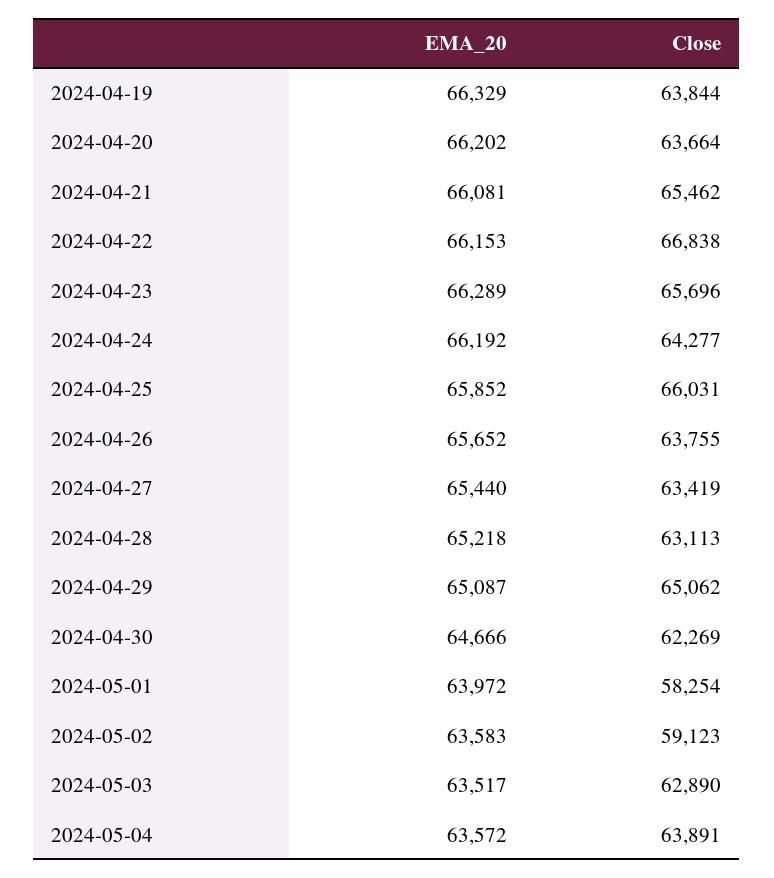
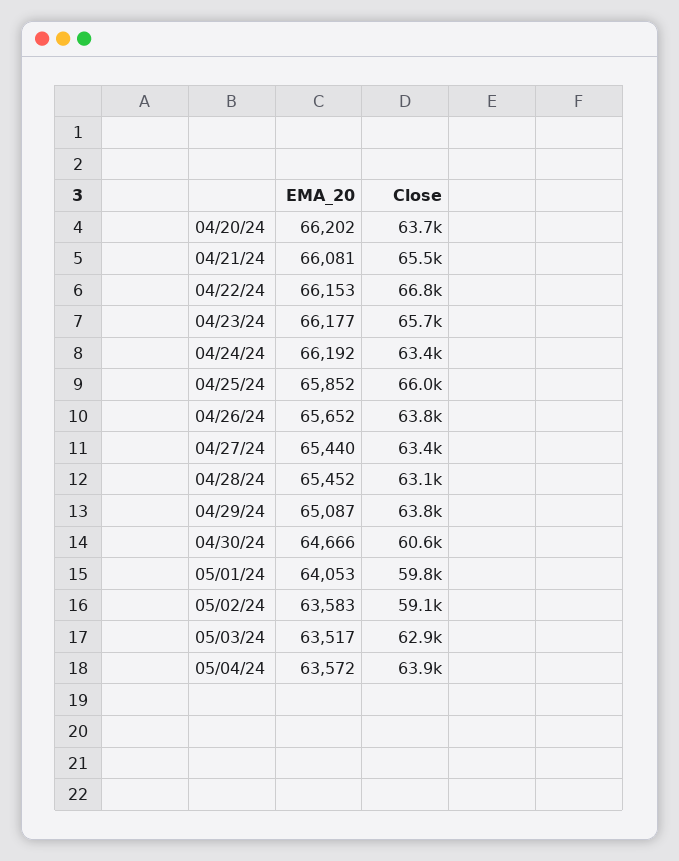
EMA_20, 2024-04-19: 66329 -> none
Close, 2024-04-19: 63844 -> none
EMA_20, 2024-04-23: 66289 -> 66177
Close, 2024-04-24: 64277 -> 63400
EMA_20, 2024-04-28: 65218 -> 65452
Close, 2024-04-29: 65062 -> 63800
Close, 2024-04-30: 62269 -> 60600
EMA_20, 2024-05-01: 63972 -> 64053
Close, 2024-05-01: 58254 -> 59800

